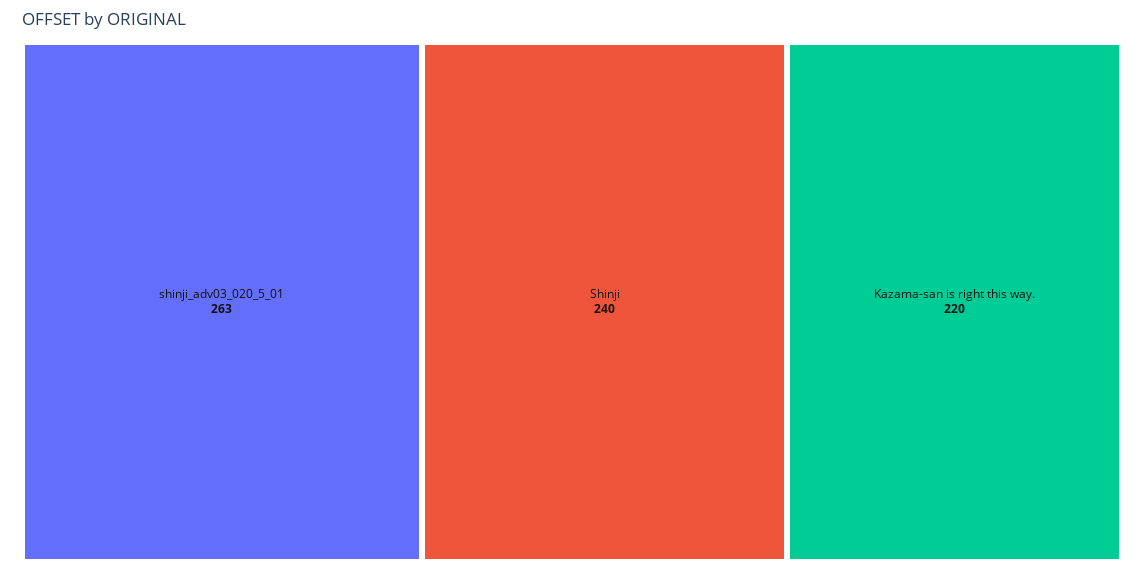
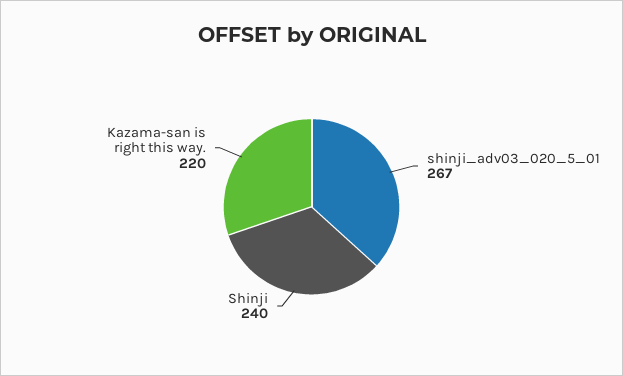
shinji_adv03_020_5_01: 263 -> 267

